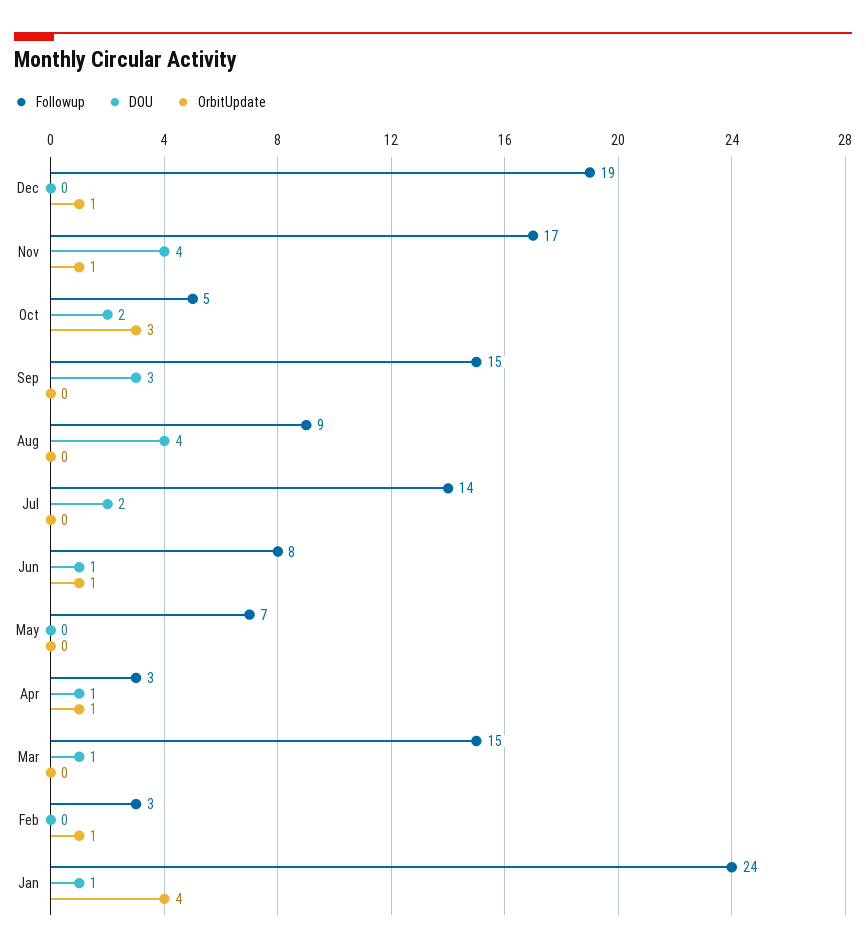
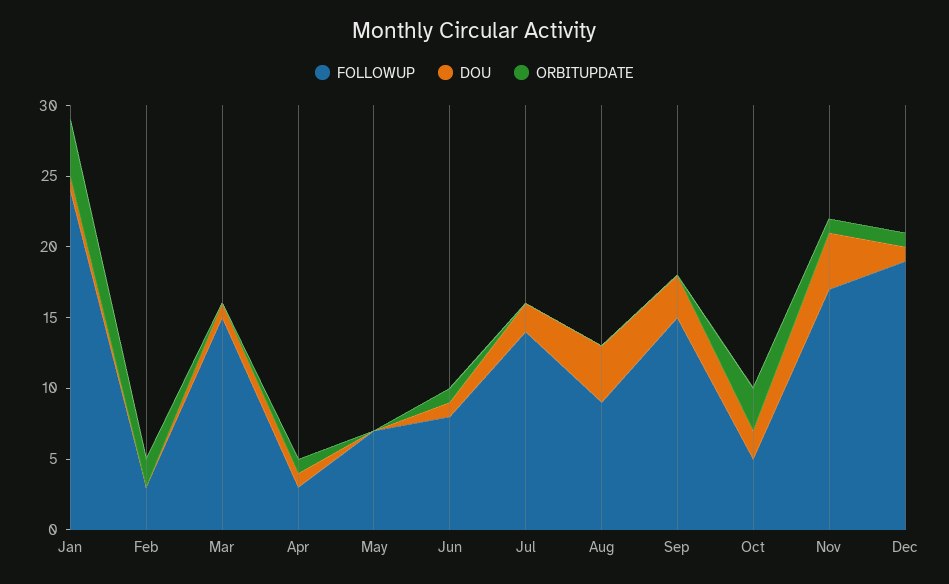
DOU, Dec: 0 -> 1
OrbitUpdate, Feb: 1 -> 2

